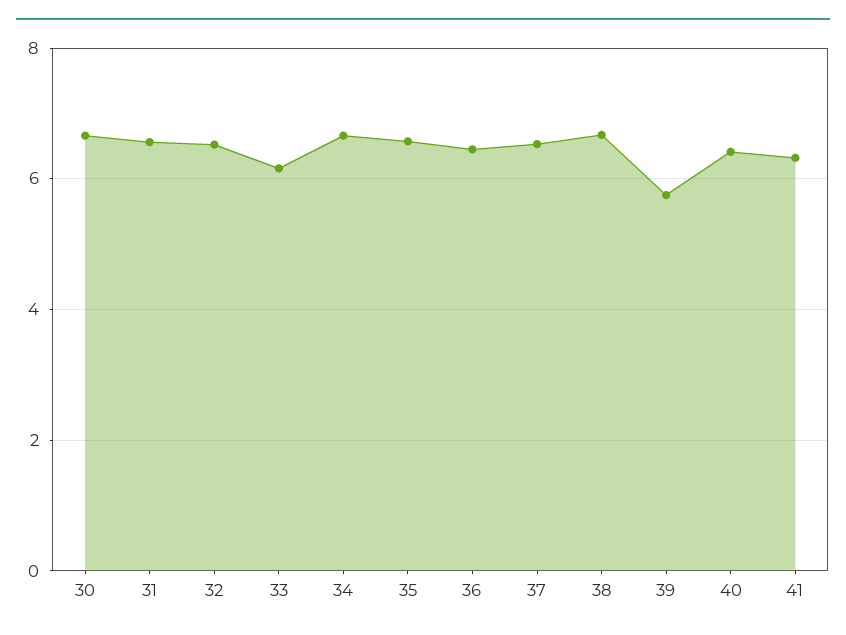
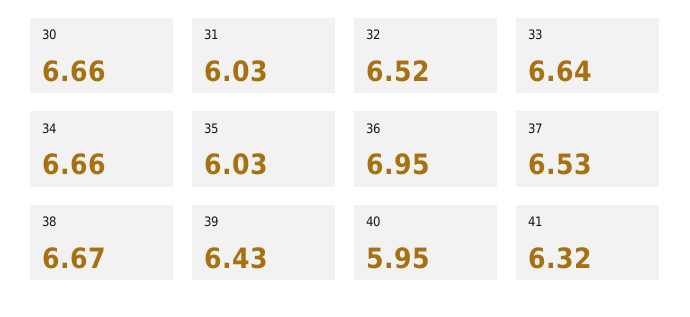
31: 6.6 -> 6.03
33: 6.2 -> 6.64
35: 6.6 -> 6.03
36: 6.4 -> 6.95
39: 5.8 -> 6.43
40: 6.4 -> 5.95

